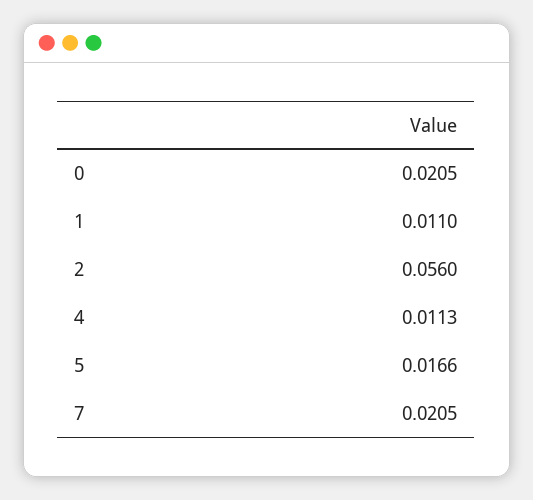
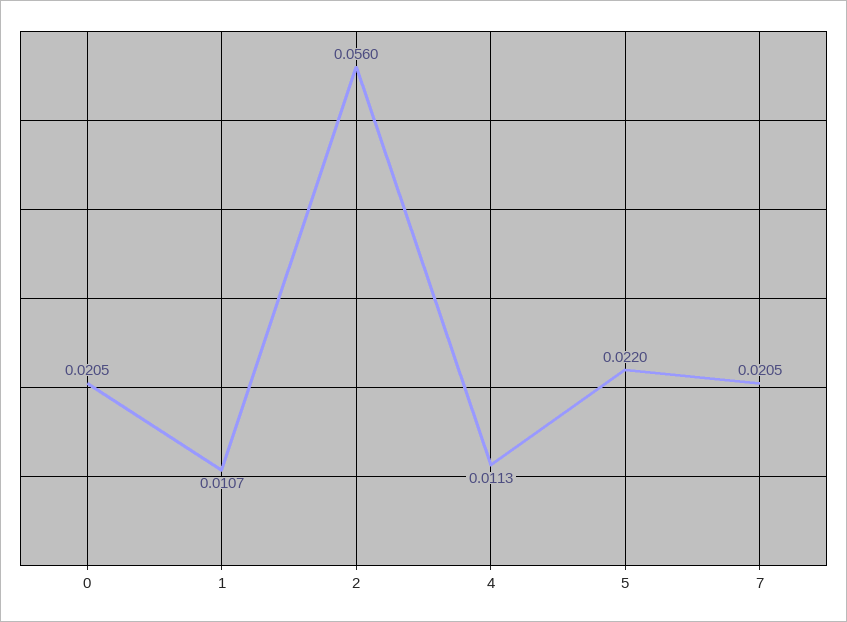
1: 0.011 -> 0.0107
5: 0.0166 -> 0.022

